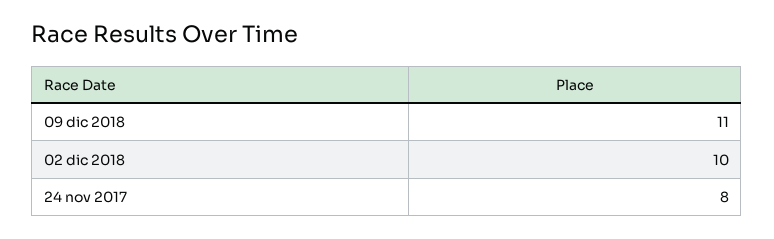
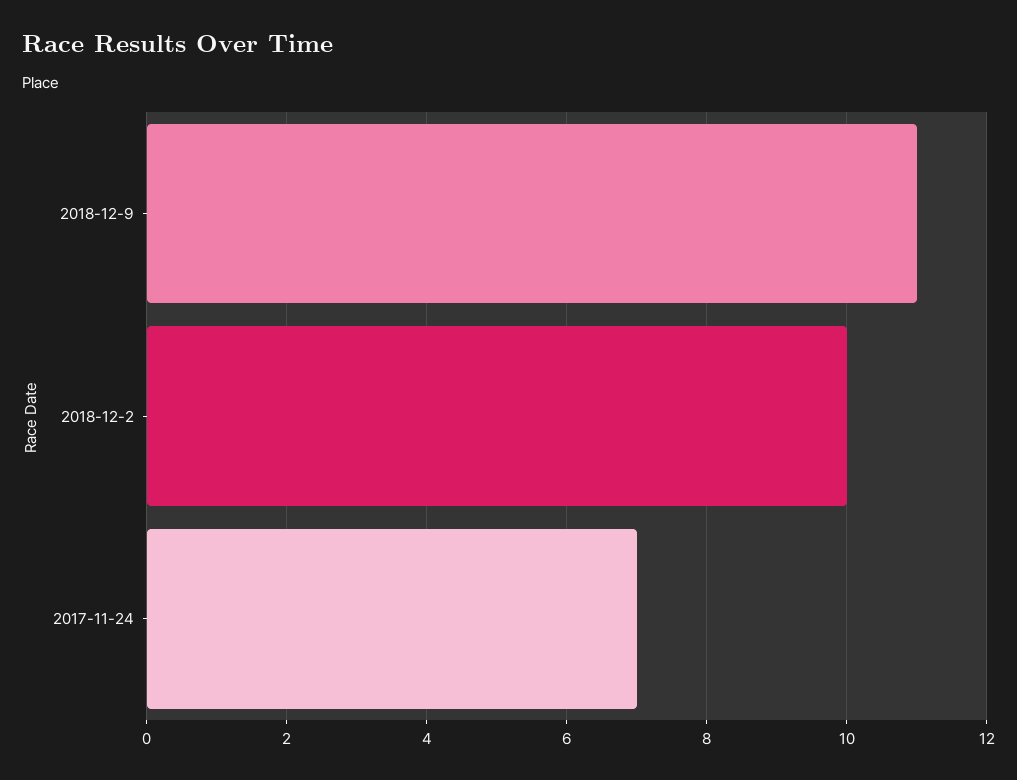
24 nov 2017: 8 -> 7

